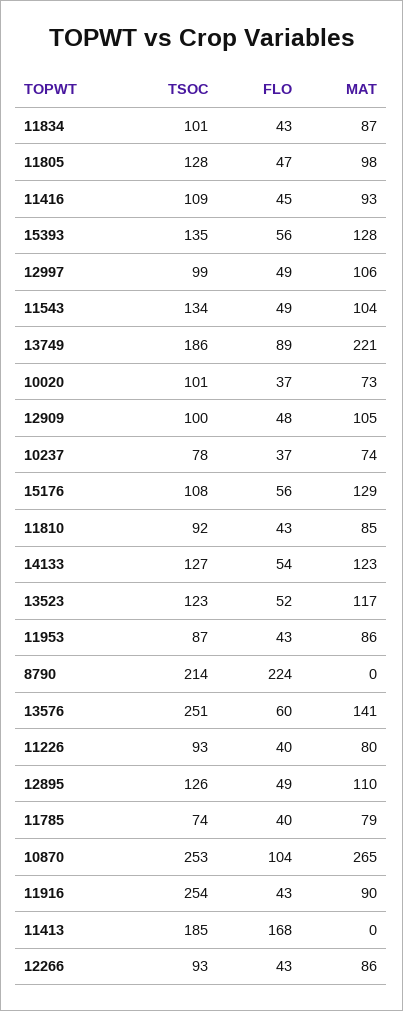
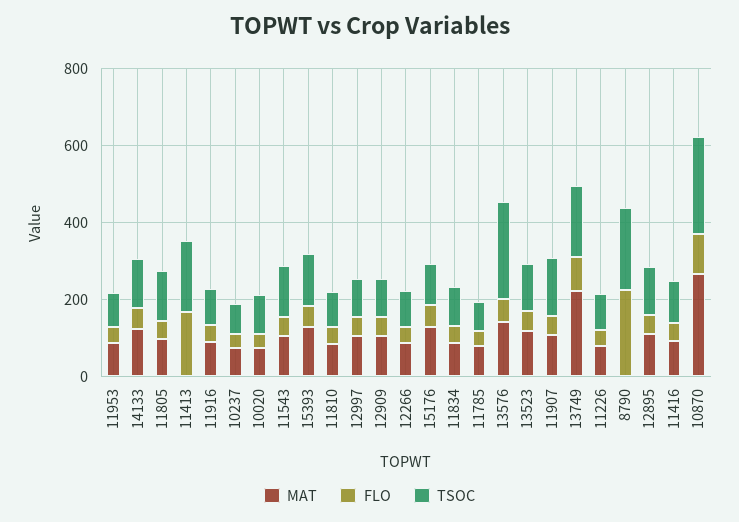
TSOC, 11916: 254 -> 100
MAT, 11907: none -> 100
FLO, 11907: none -> 50
TSOC, 11907: none -> 150

